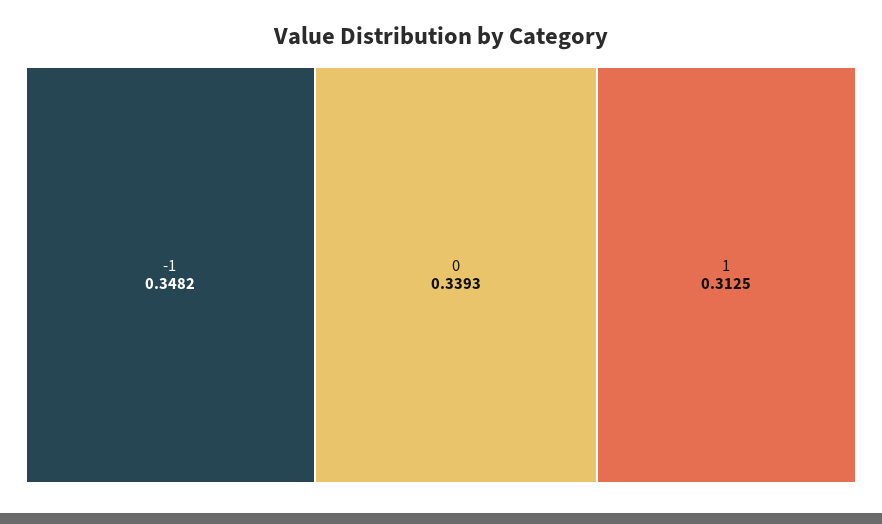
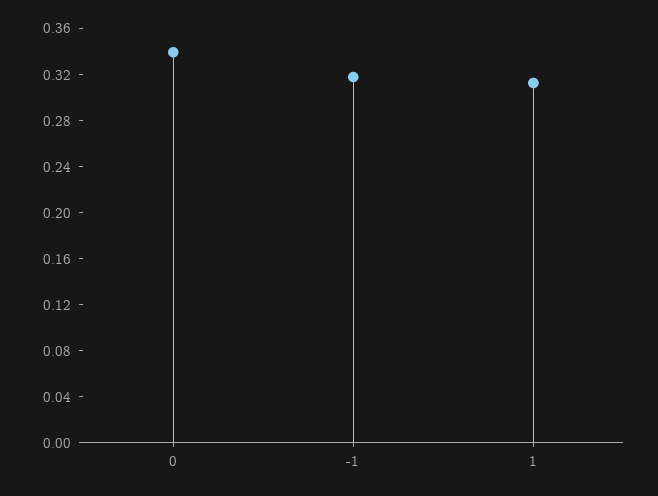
-1: 0.3482 -> 0.32

